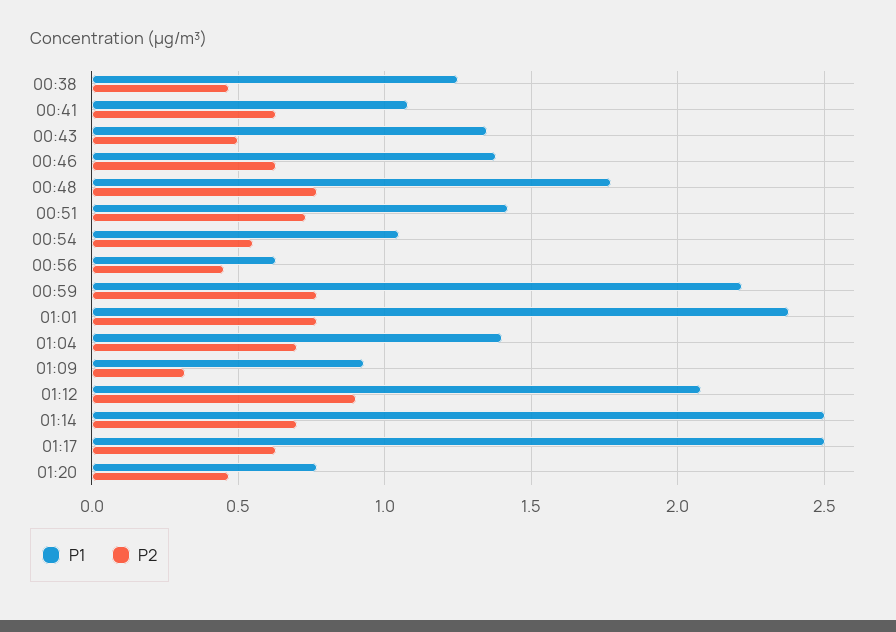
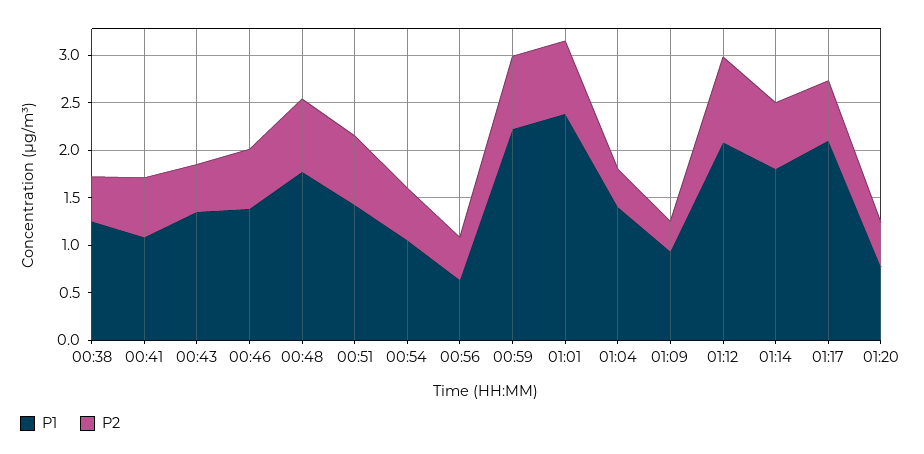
P2, 01:04: 0.7 -> 0.4
P1, 01:14: 2.5 -> 1.8
P1, 01:17: 2.5 -> 2.1

